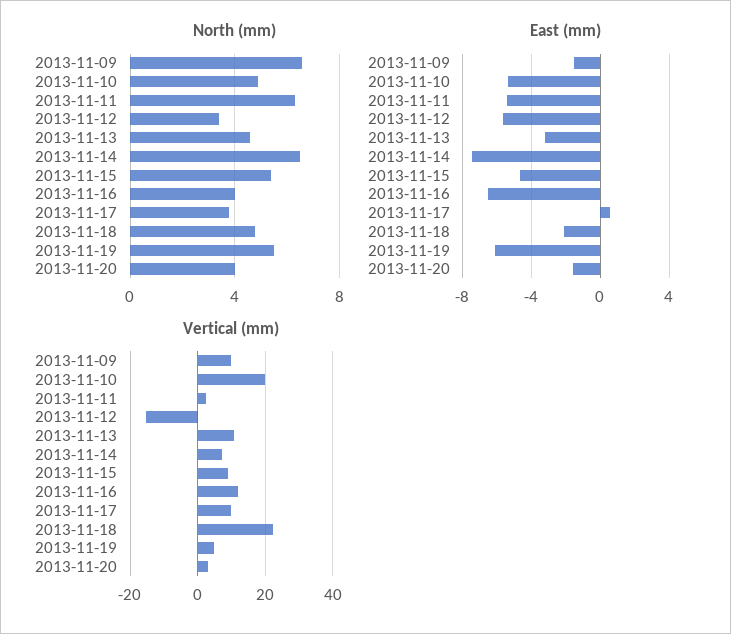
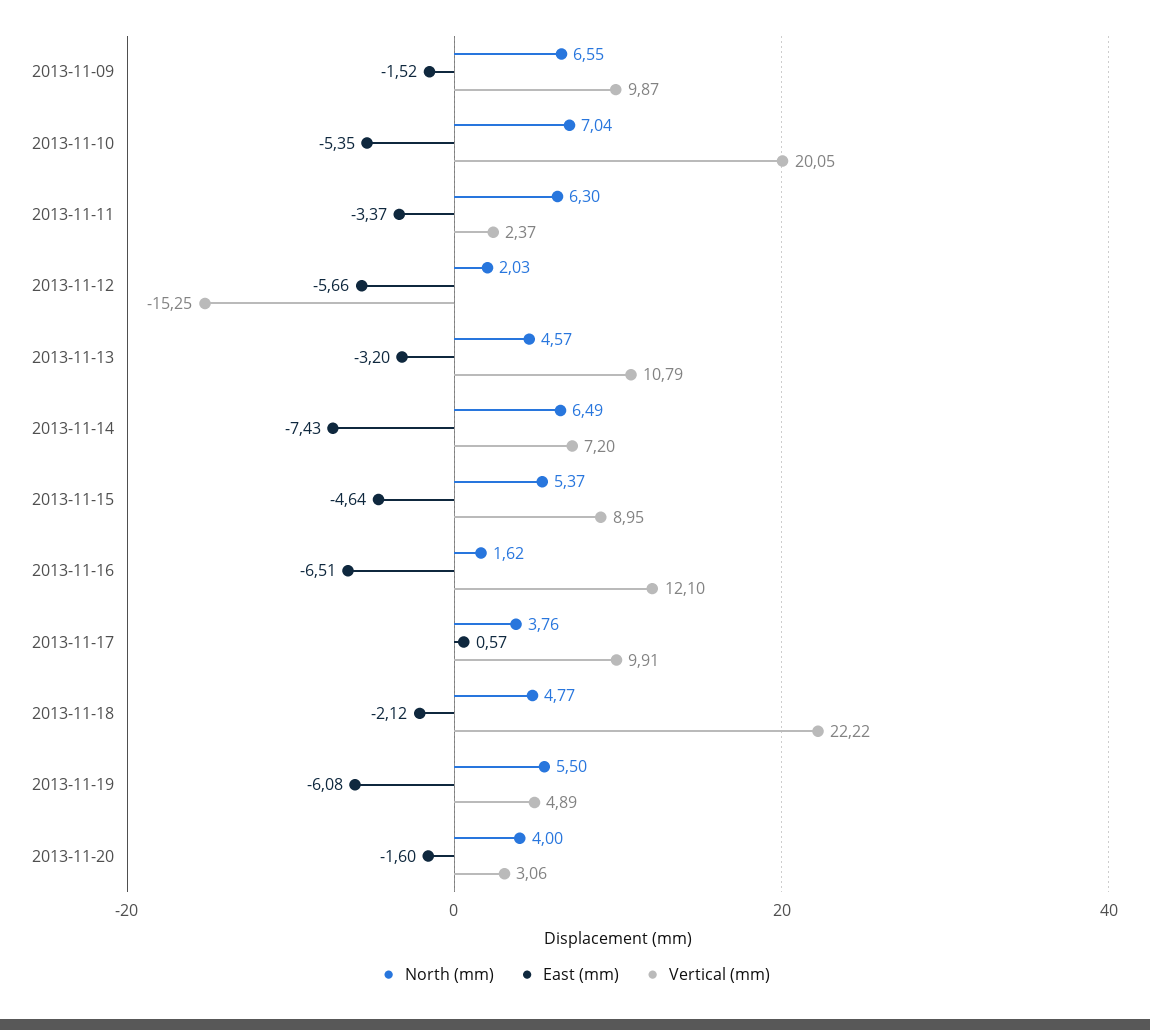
North (mm), 2013-11-10: 5 -> 7.04
North (mm), 2013-11-12: 3.5 -> 2.03
North (mm), 2013-11-16: 4 -> 1.62
East (mm), 2013-11-11: -5.5 -> -3.37

